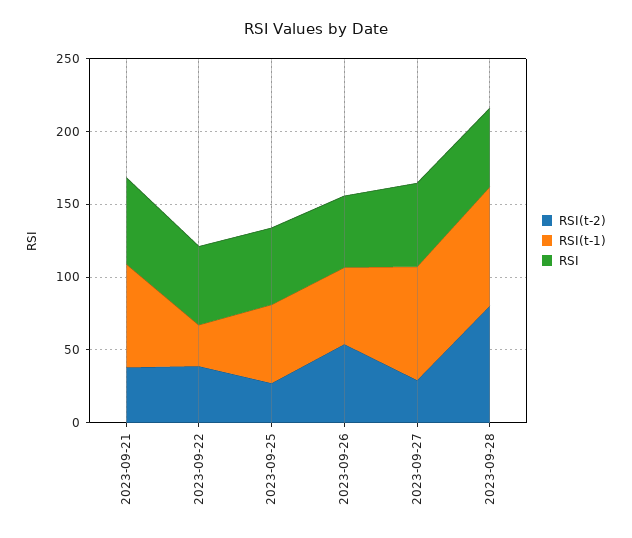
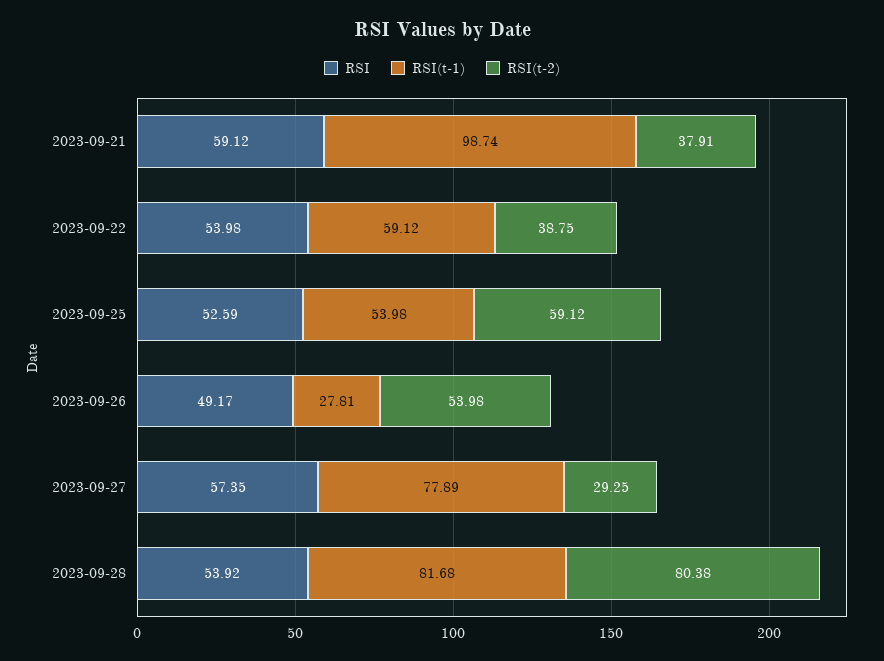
RSI(t-1), 2023-09-21: 70 -> 98.74
RSI(t-1), 2023-09-22: 30 -> 59.12
RSI(t-2), 2023-09-25: 30 -> 59.12
RSI(t-1), 2023-09-26: 50 -> 27.81

